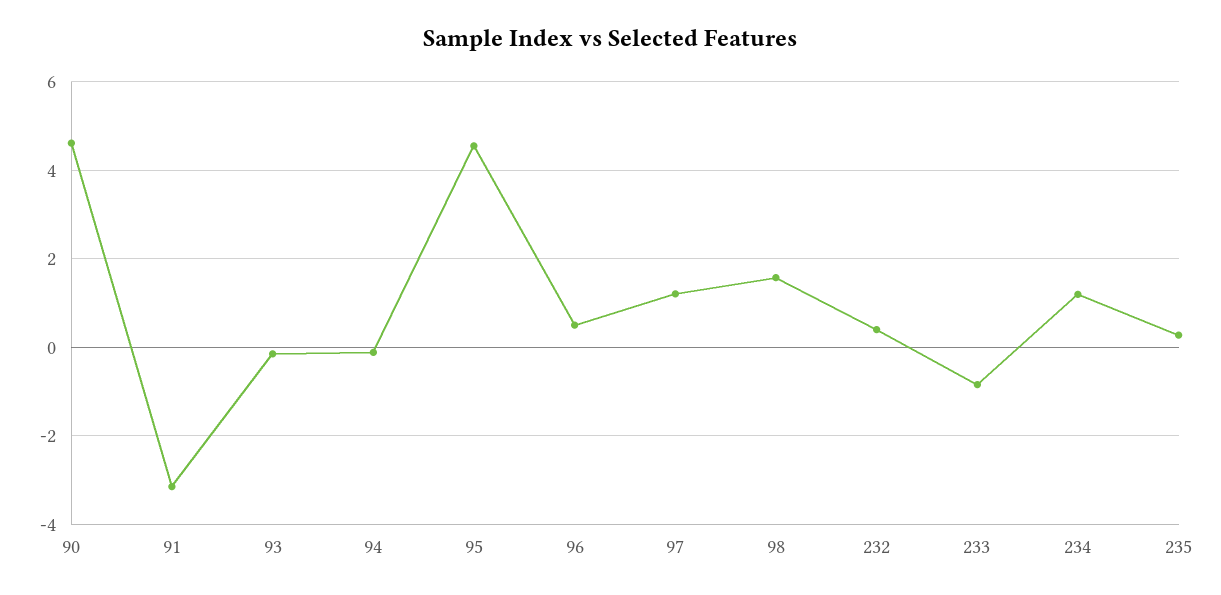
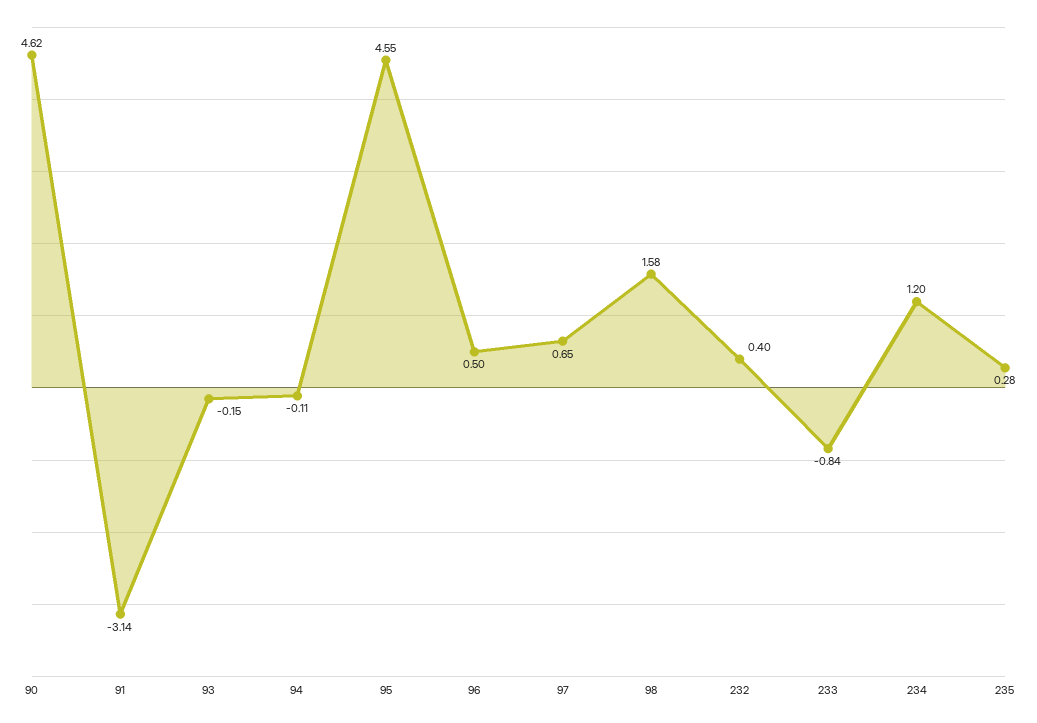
97: 1.2 -> 0.65

